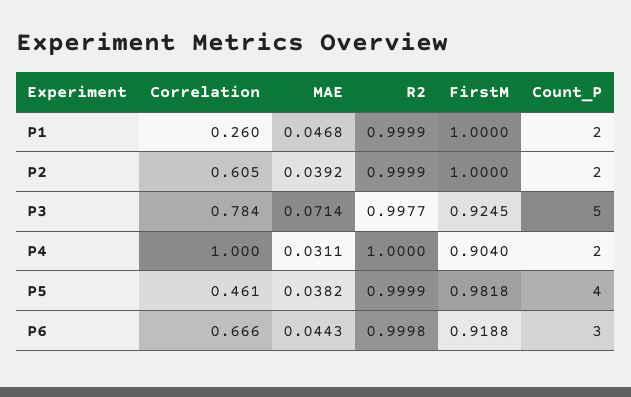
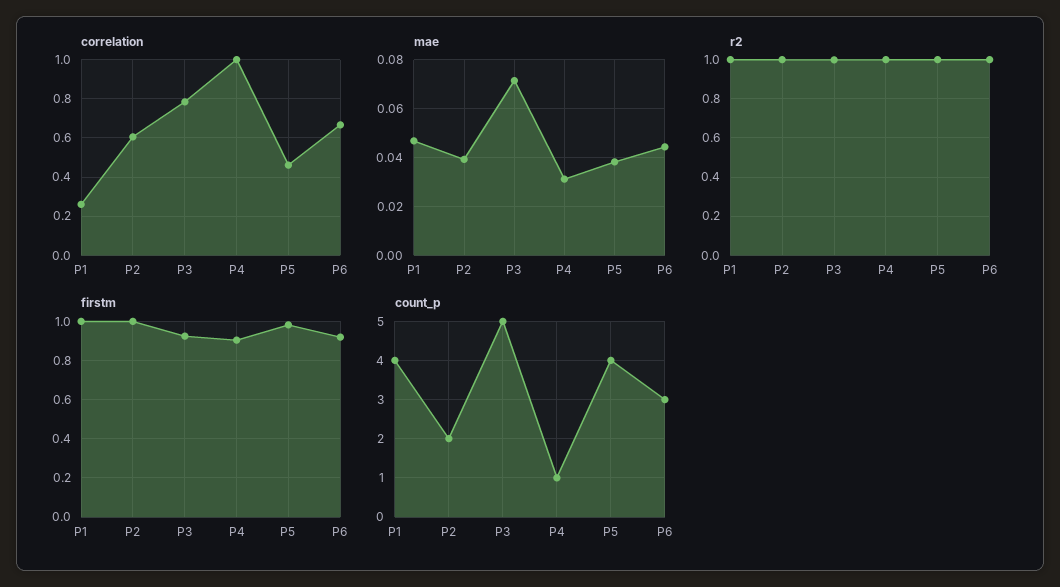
Count_P, P1: 2 -> 4
Count_P, P4: 2 -> 1

